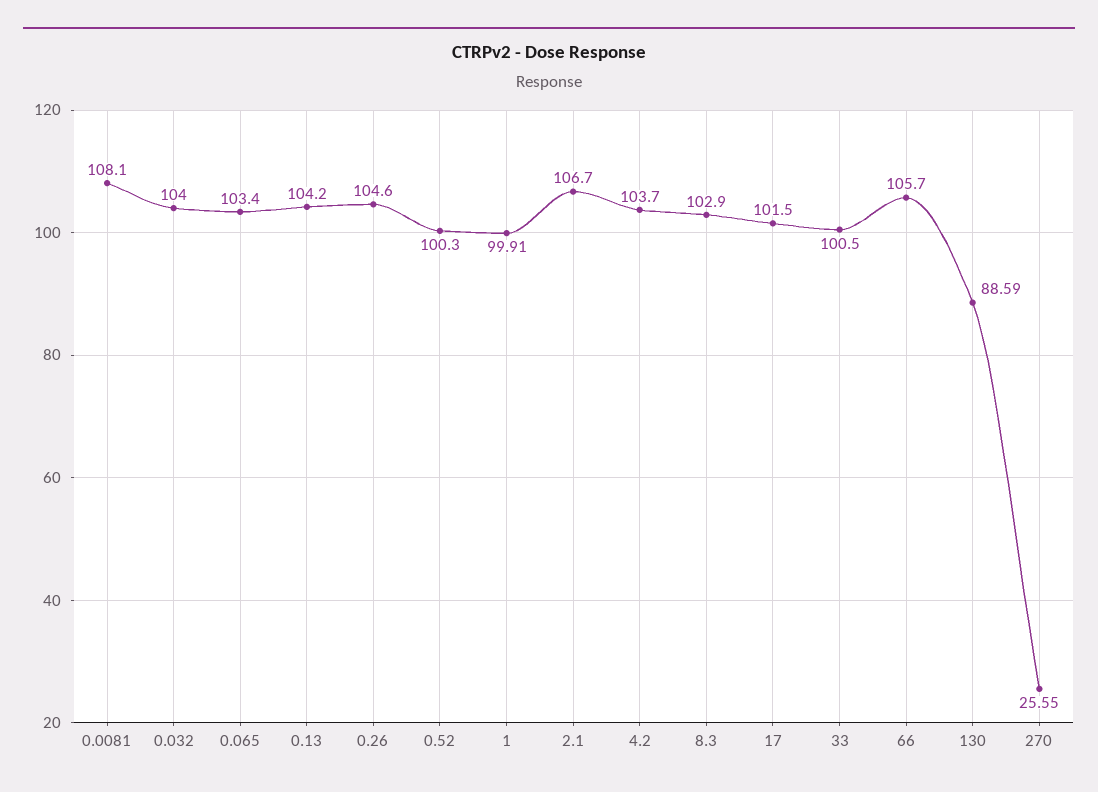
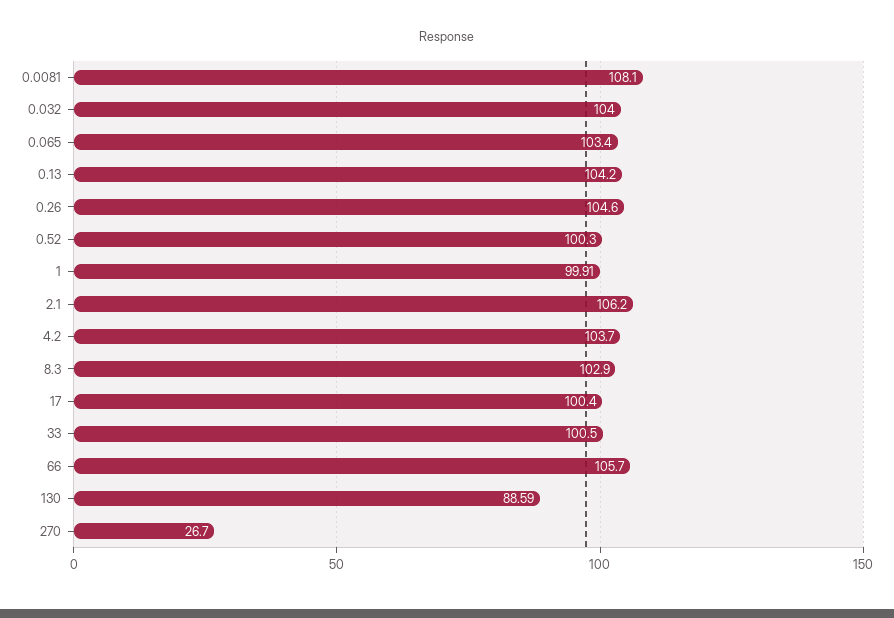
2.1: 106.7 -> 106.2
17: 101.5 -> 100.4
270: 25.55 -> 26.7

